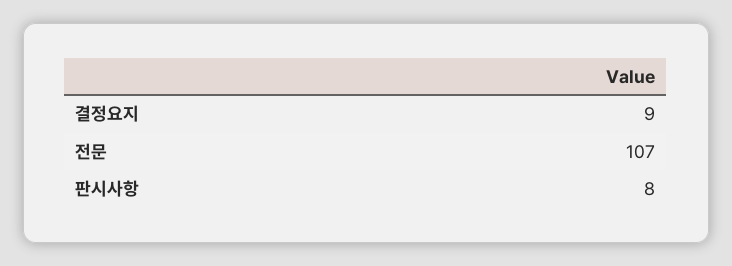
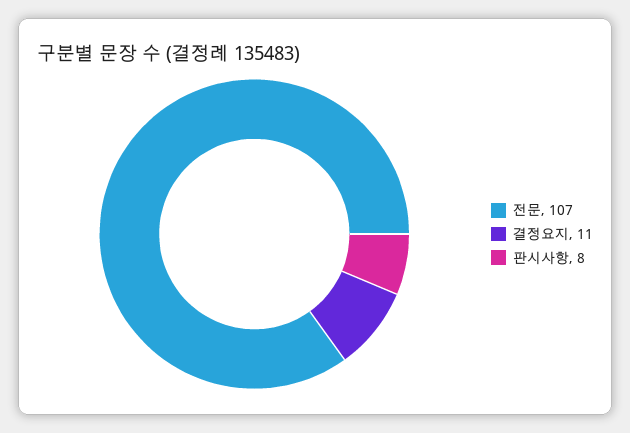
결정요지: 9 -> 11

